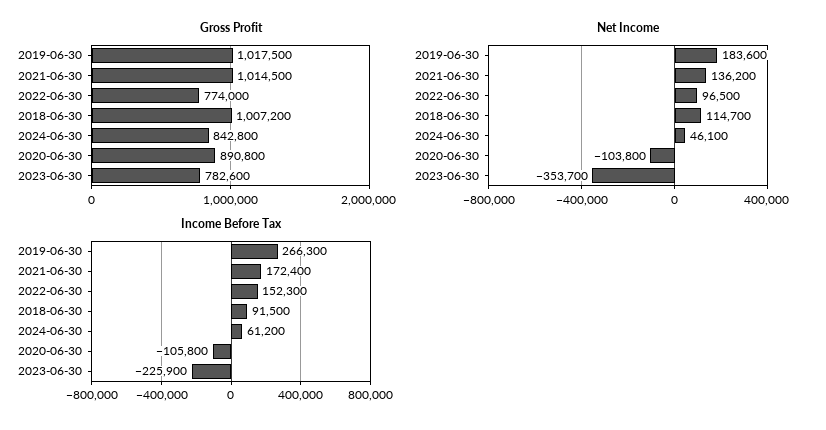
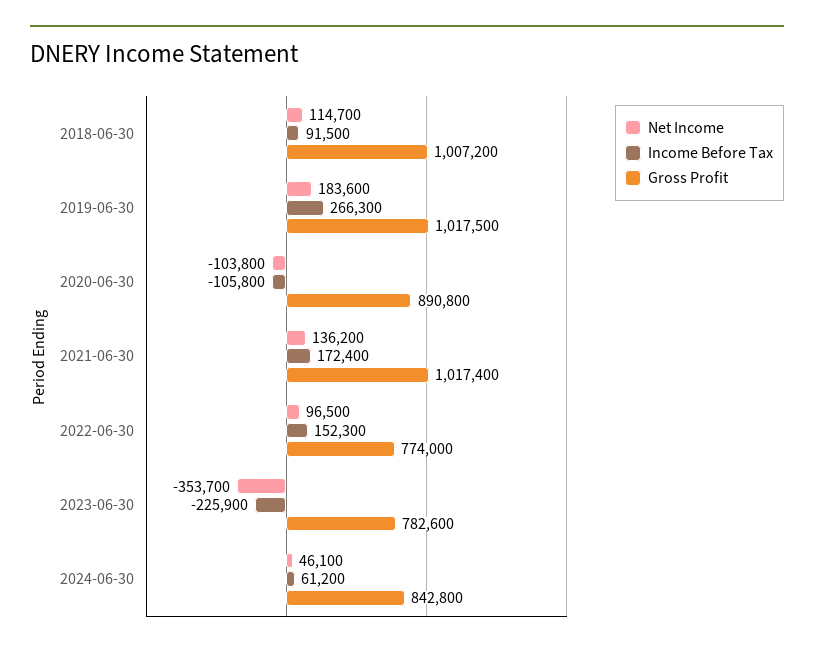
Gross Profit, 2021-06-30: 1014500 -> 1017400

